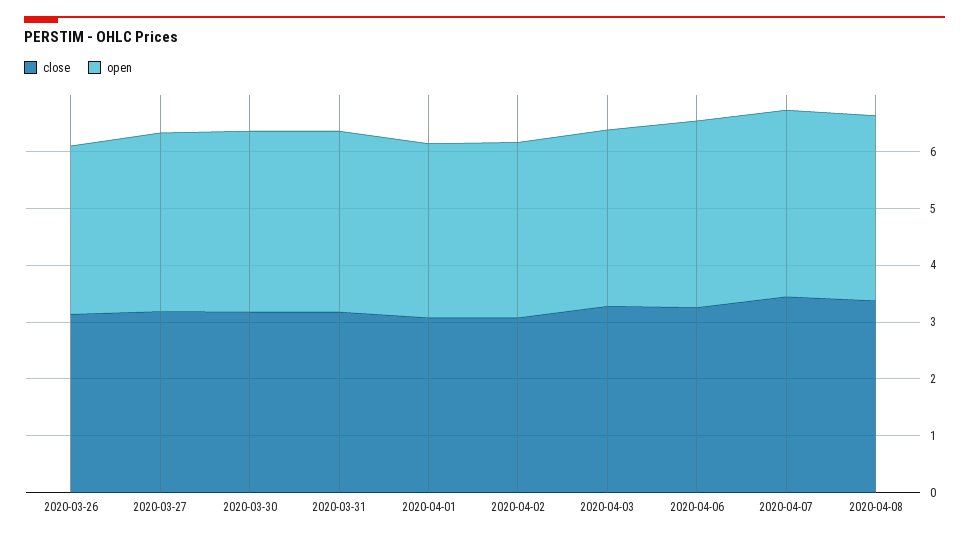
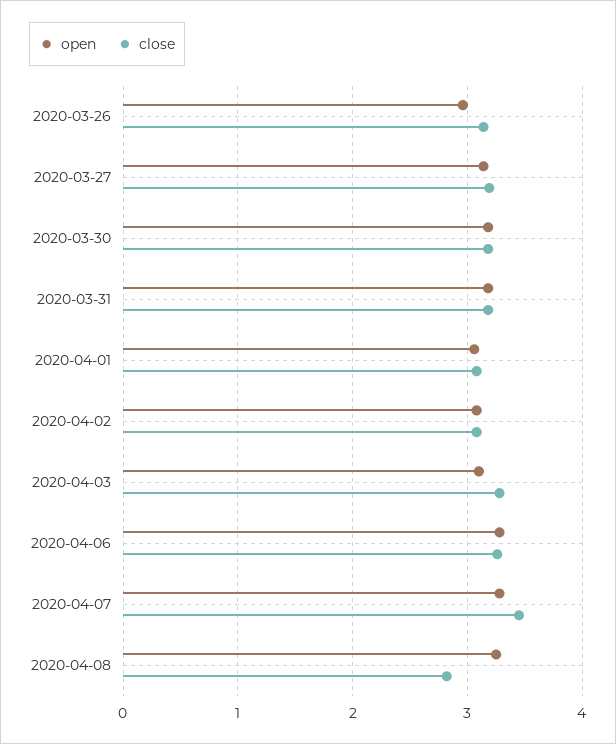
close, 2020-04-08: 3.4 -> 2.8

